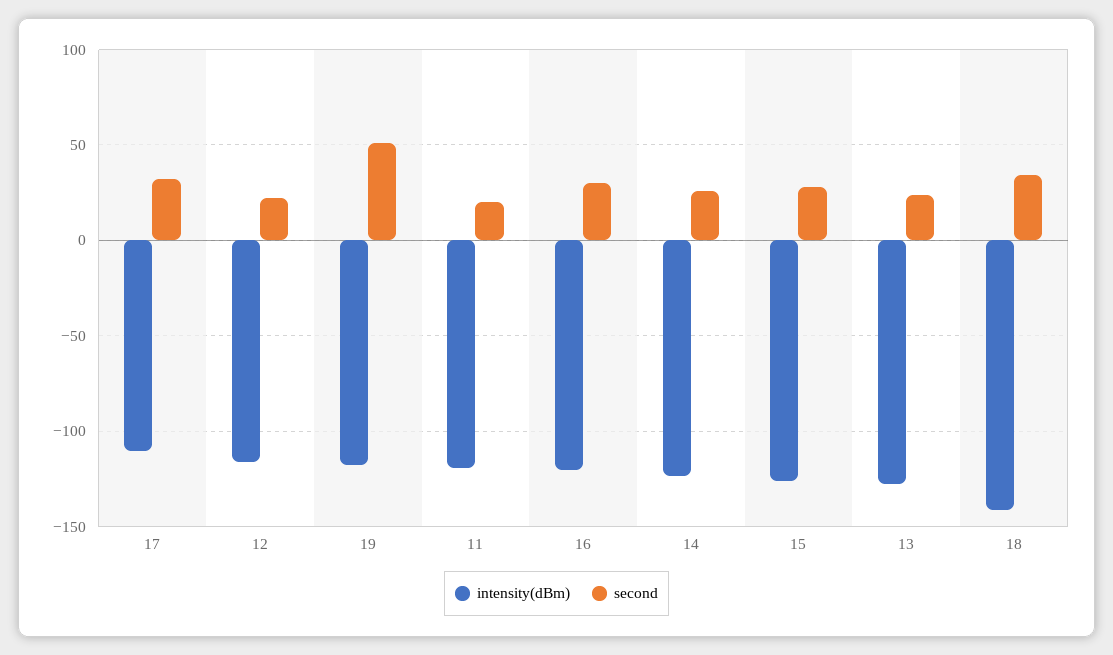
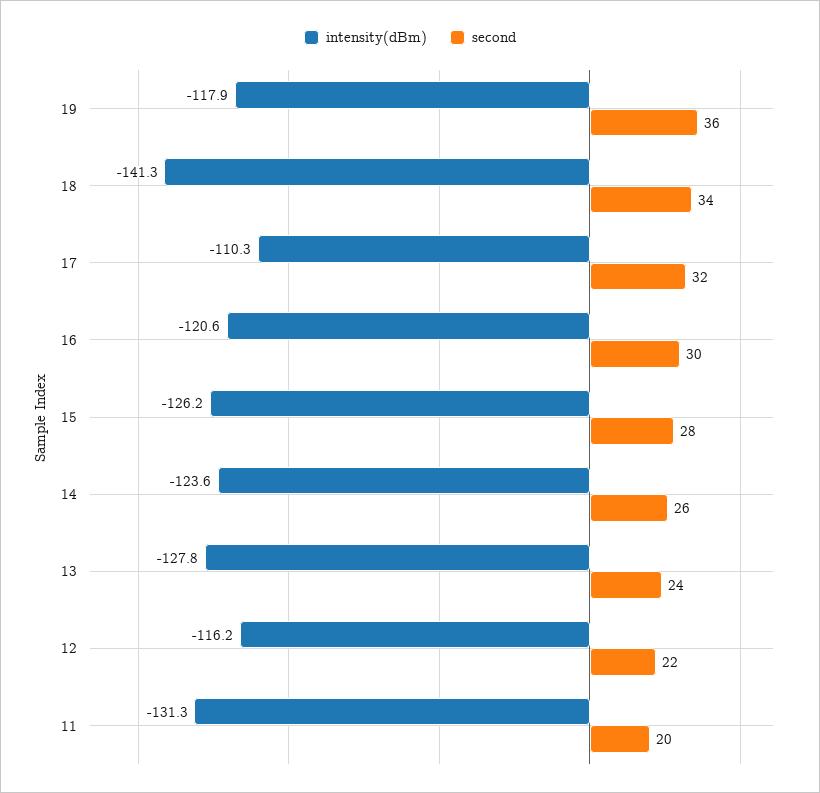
second, 19: 50 -> 36
intensity(dBm), 11: -120 -> -131.3

